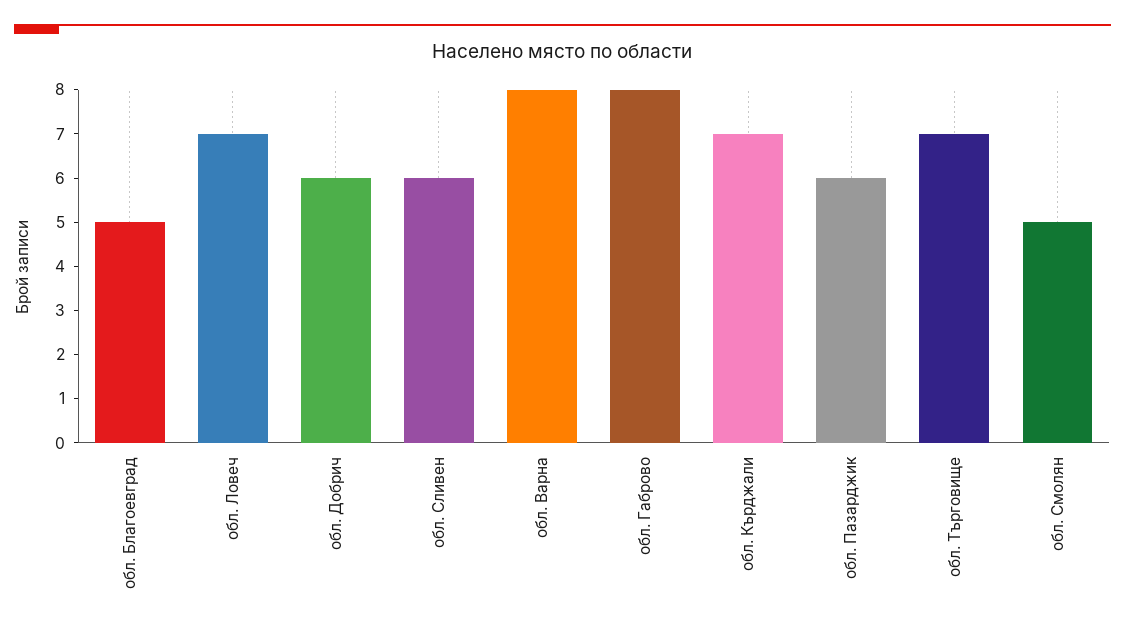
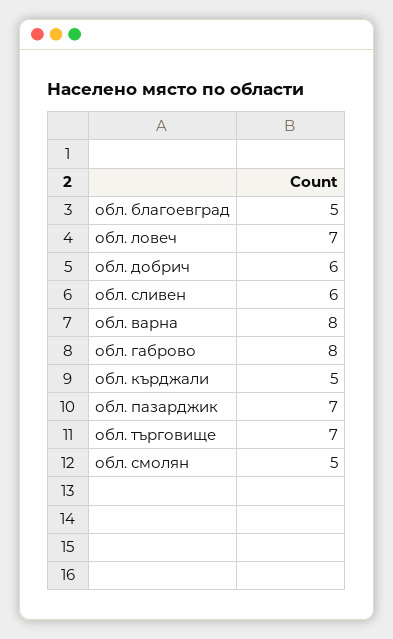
обл. Кърджали: 7 -> 5
обл. Пазарджик: 6 -> 7

